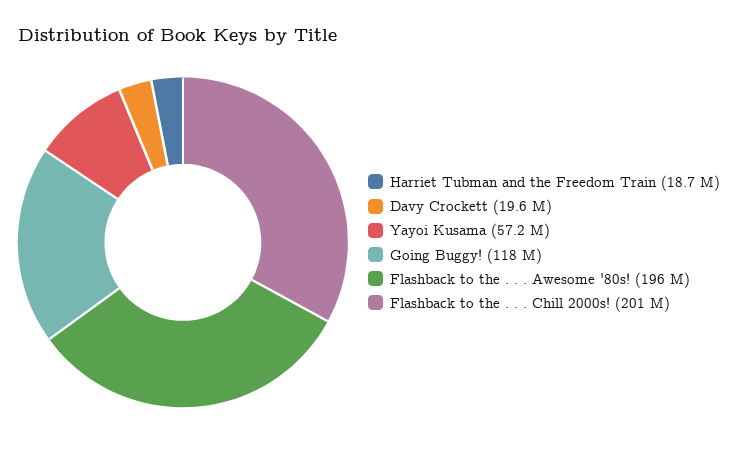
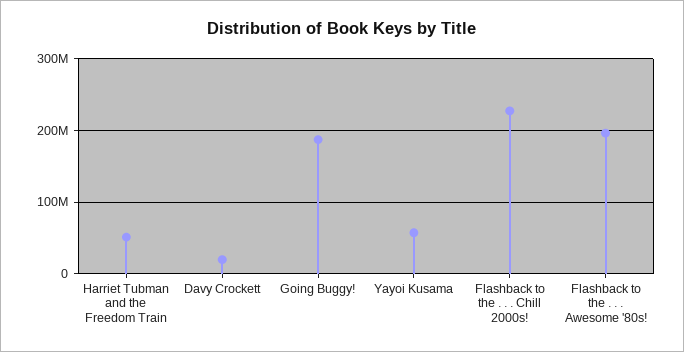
Harriet Tubman and the Freedom Train: 18700000 -> 50000000
Going Buggy!: 118000000 -> 190000000
Flashback to the . . . Chill 2000s!: 201000000 -> 230000000

